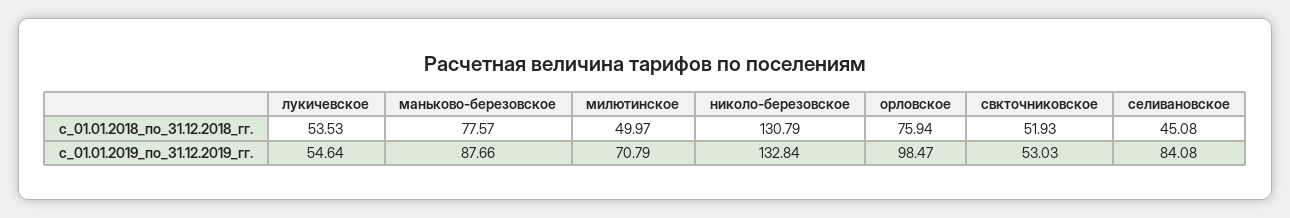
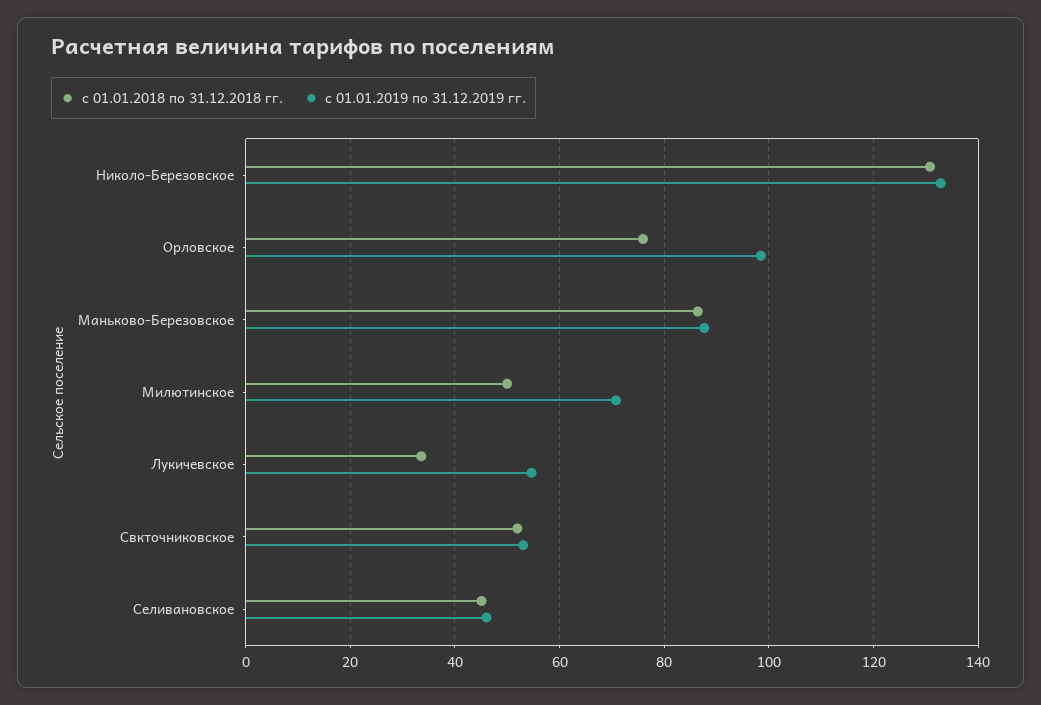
с_01.01.2018_по_31.12.2018_гг., лукичевское: 53.53 -> 34
с_01.01.2018_по_31.12.2018_гг., маньково-березовское: 77.57 -> 86
с_01.01.2019_по_31.12.2019_гг., селивановское: 84.08 -> 46

